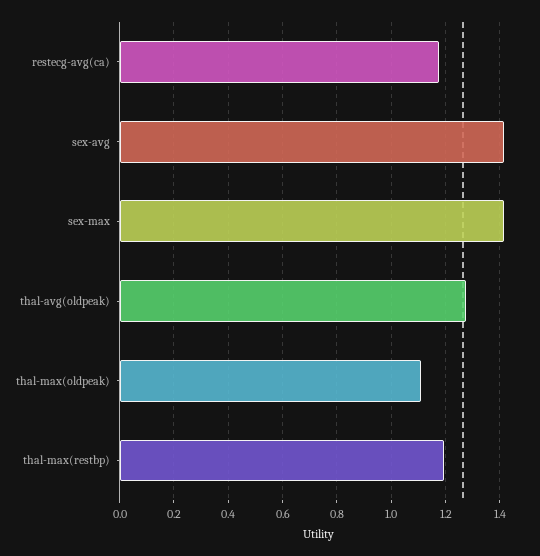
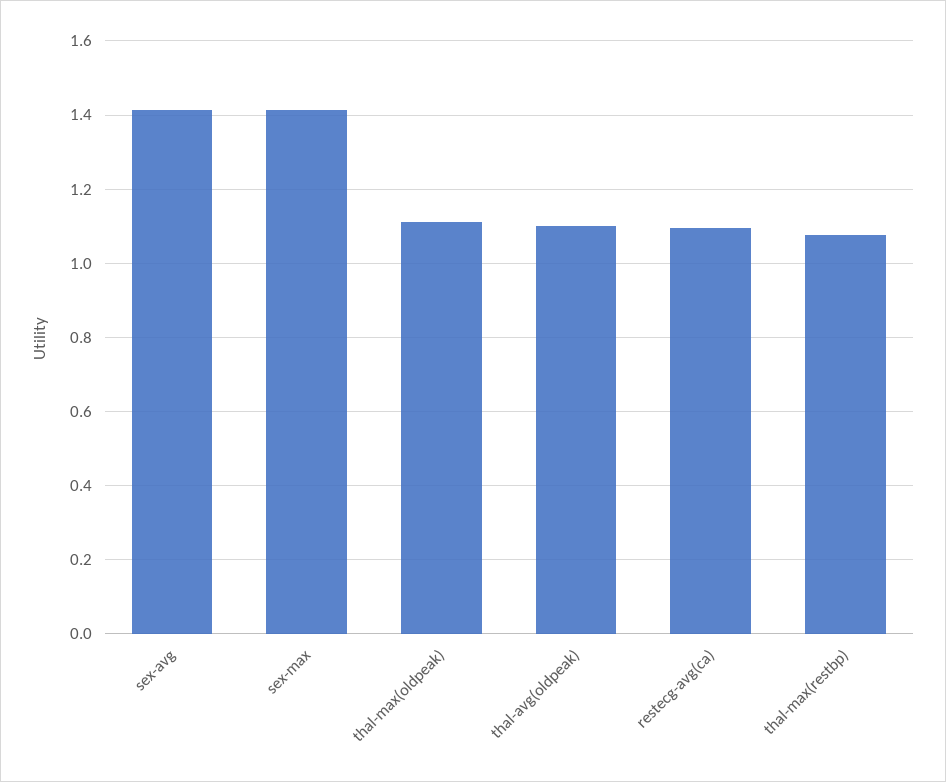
restecg-avg(ca): 1.175 -> 1.1
thal-avg(oldpeak): 1.275 -> 1.1
thal-max(restbp): 1.2 -> 1.08

